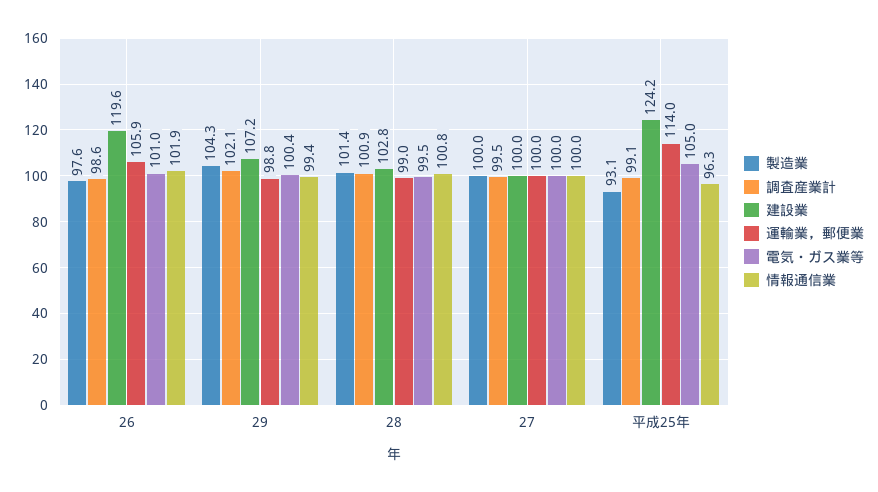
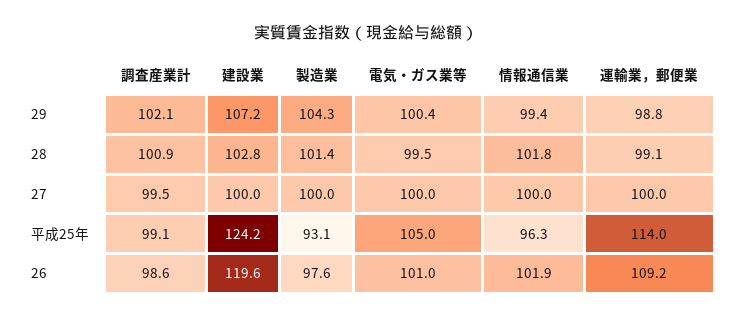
運輸業，郵便業, 26: 105.9 -> 109.2
運輸業，郵便業, 28: 99 -> 99.1
情報通信業, 28: 100.8 -> 101.8

